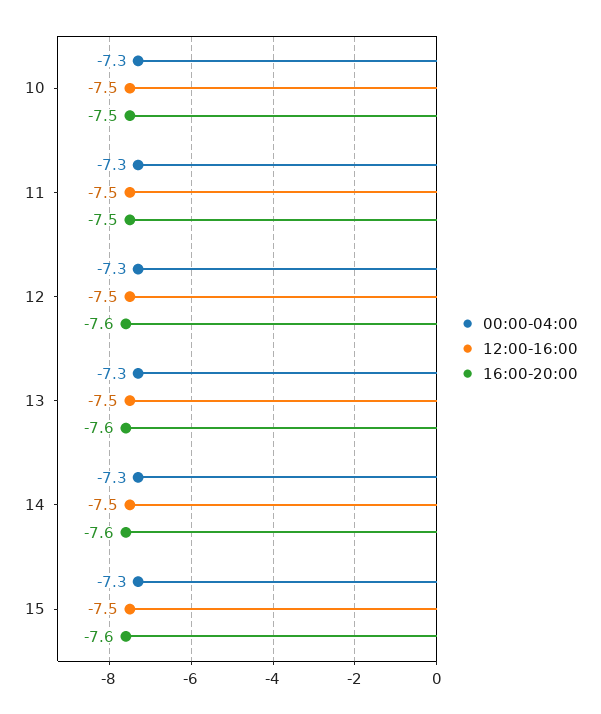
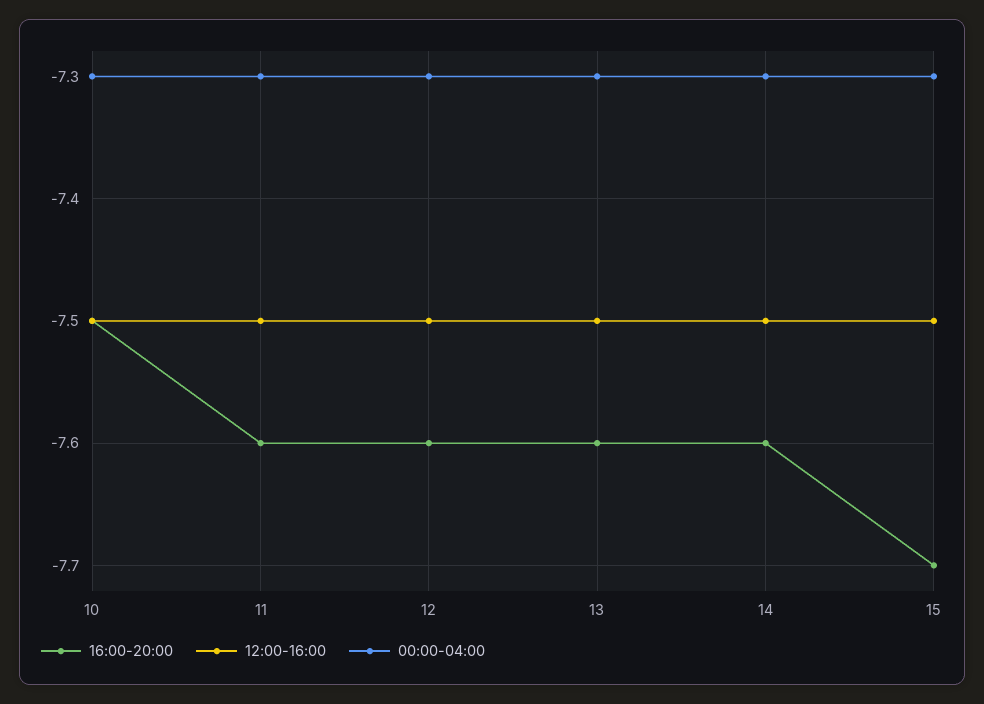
16:00-20:00, 11: -7.5 -> -7.6
16:00-20:00, 15: -7.6 -> -7.7

